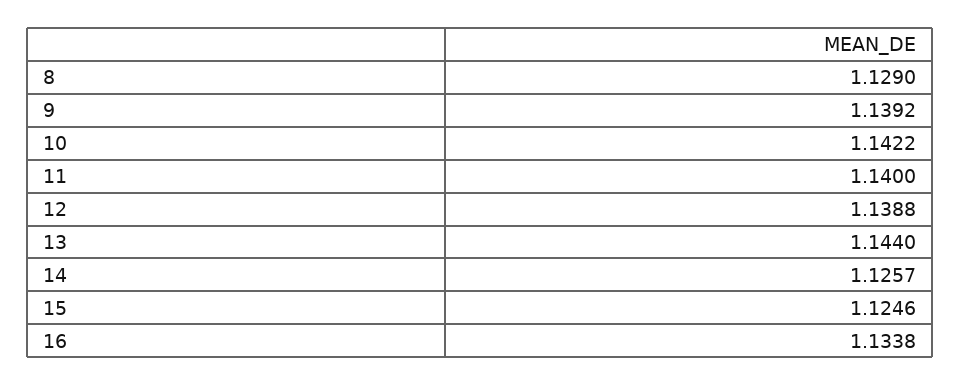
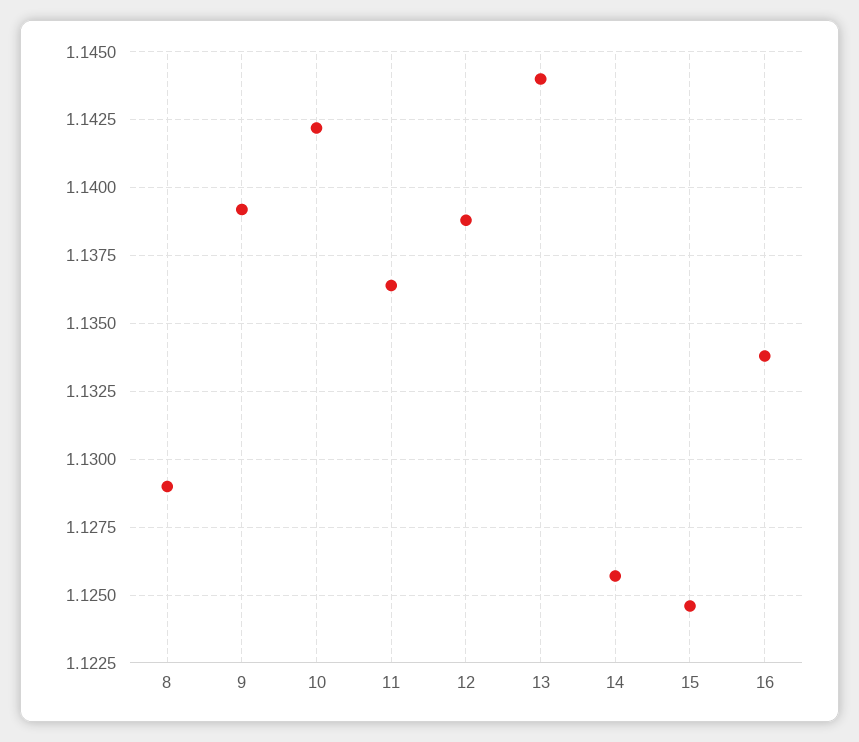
11: 1.14 -> 1.1365

